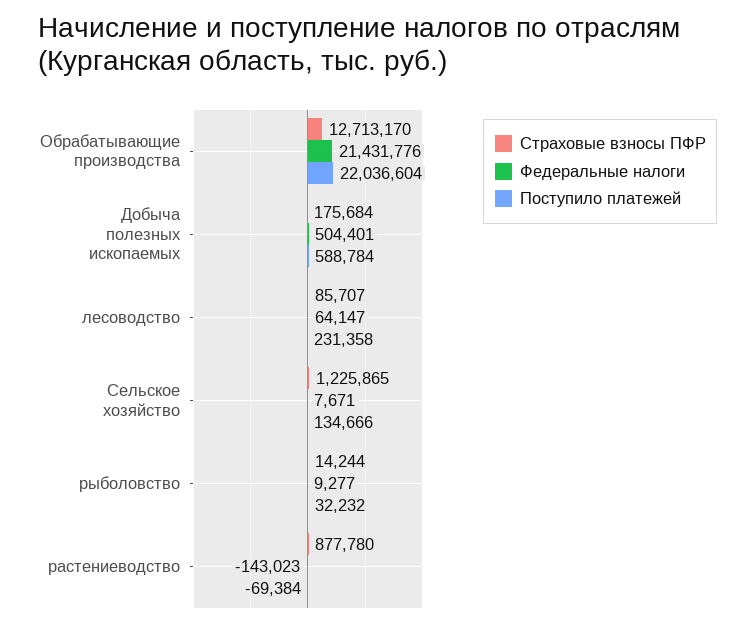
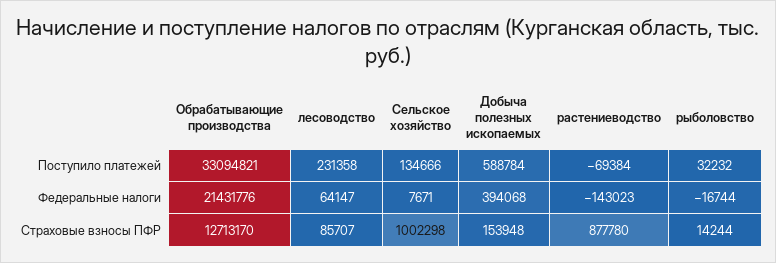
Поступило платежей, Обрабатывающие производства: 22036604 -> 33094821
Страховые взносы ПФР, Добыча полезных ископаемых: 175684 -> 153948
Федеральные налоги, Добыча полезных ископаемых: 504401 -> 394068
Страховые взносы ПФР, Сельское хозяйство: 1225865 -> 1002298
Федеральные налоги, рыболовство: 9277 -> -16744

